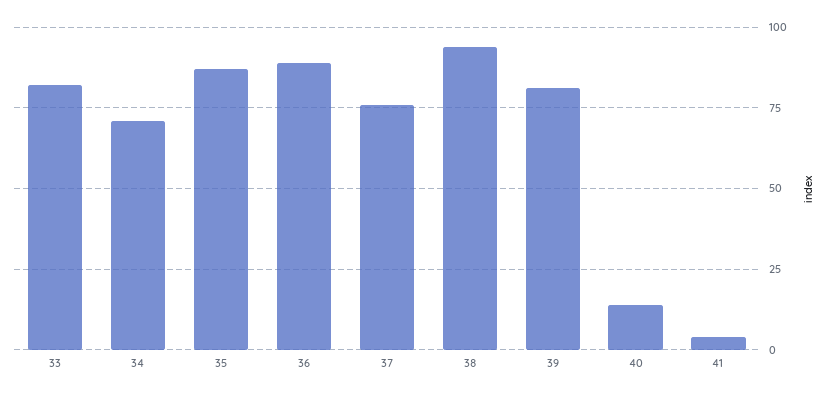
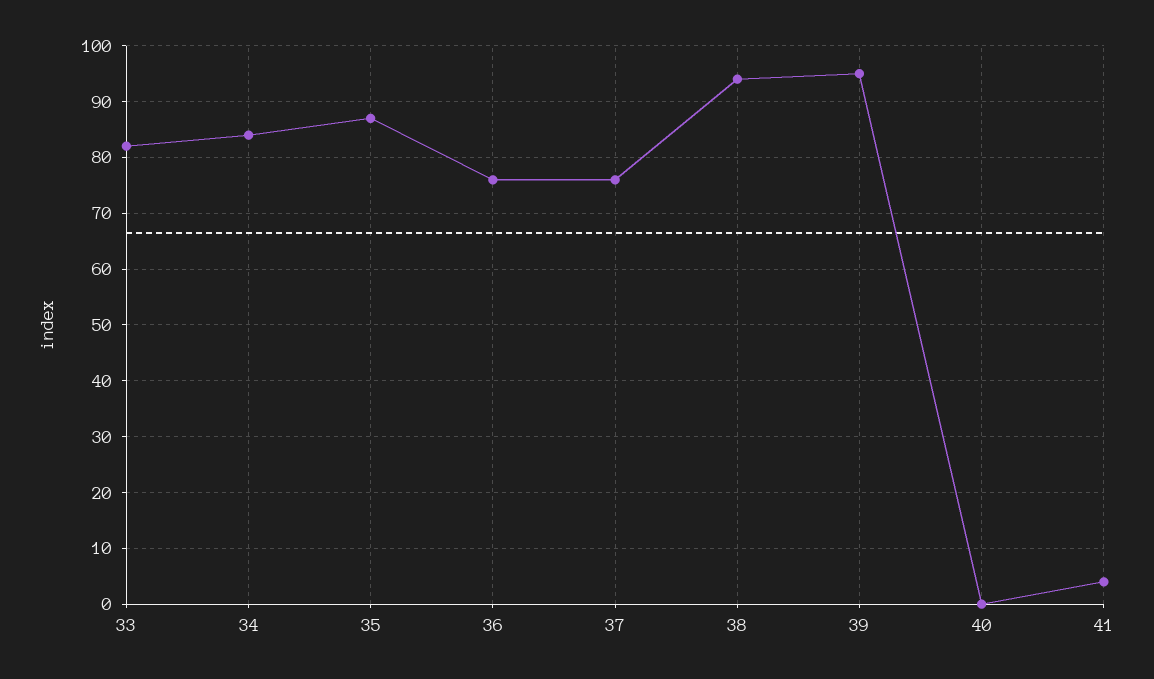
34: 70 -> 85
36: 90 -> 75
39: 80 -> 95
40: 15 -> 0

